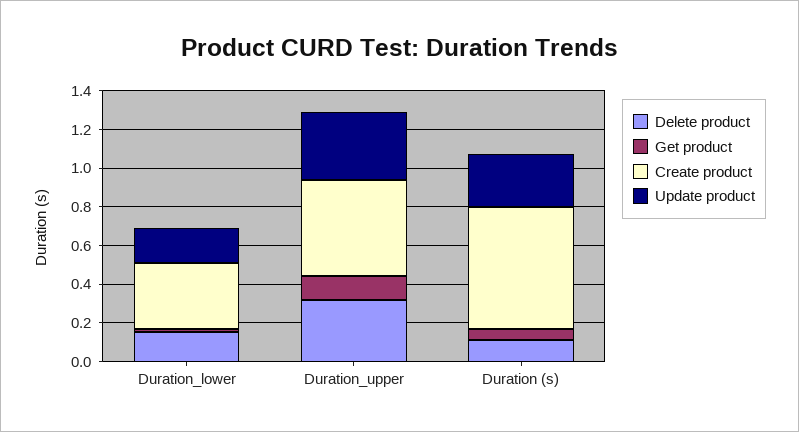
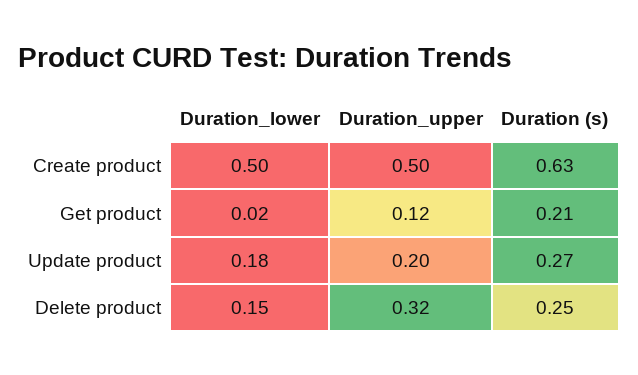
Create product, Duration_lower: 0.35 -> 0.5
Update product, Duration_upper: 0.35 -> 0.2
Delete product, Duration (s): 0.1 -> 0.25
Get product, Duration (s): 0.05 -> 0.21

